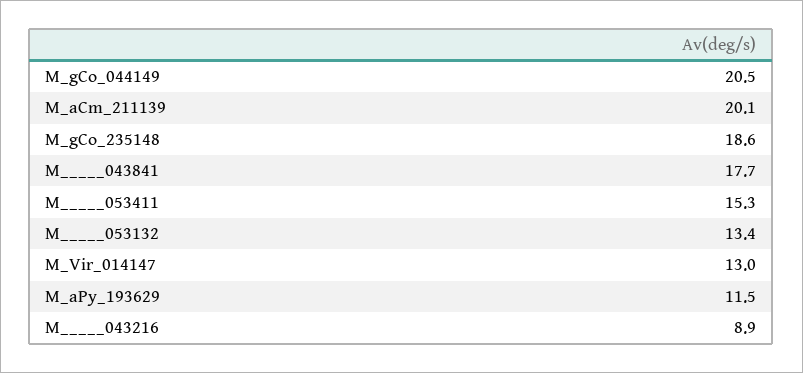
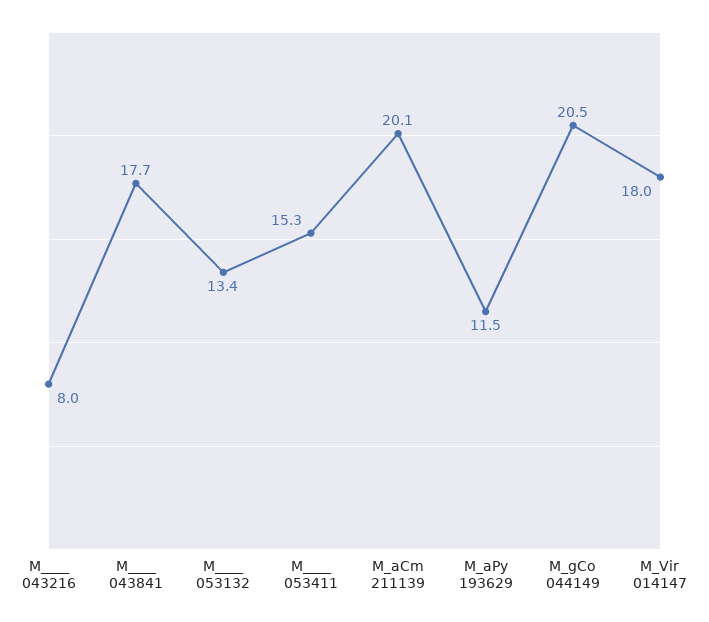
M_gCo_235148: 18.6 -> none
M_Vir_014147: 13 -> 18
M_____043216: 8.9 -> 8

